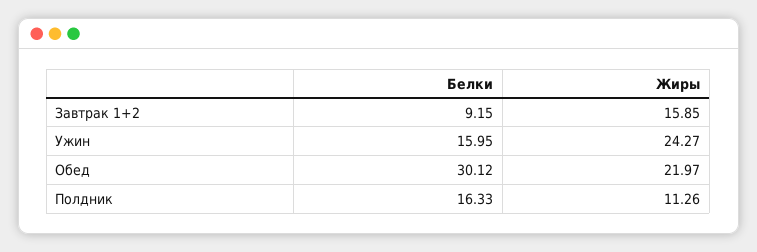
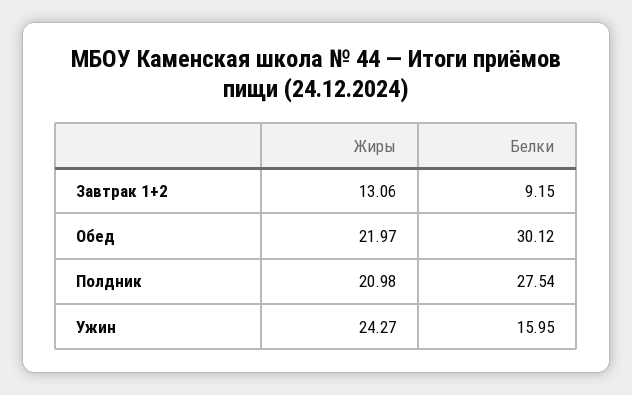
Жиры, Завтрак 1+2: 15.85 -> 13.06
Белки, Полдник: 16.33 -> 27.54
Жиры, Полдник: 11.26 -> 20.98

